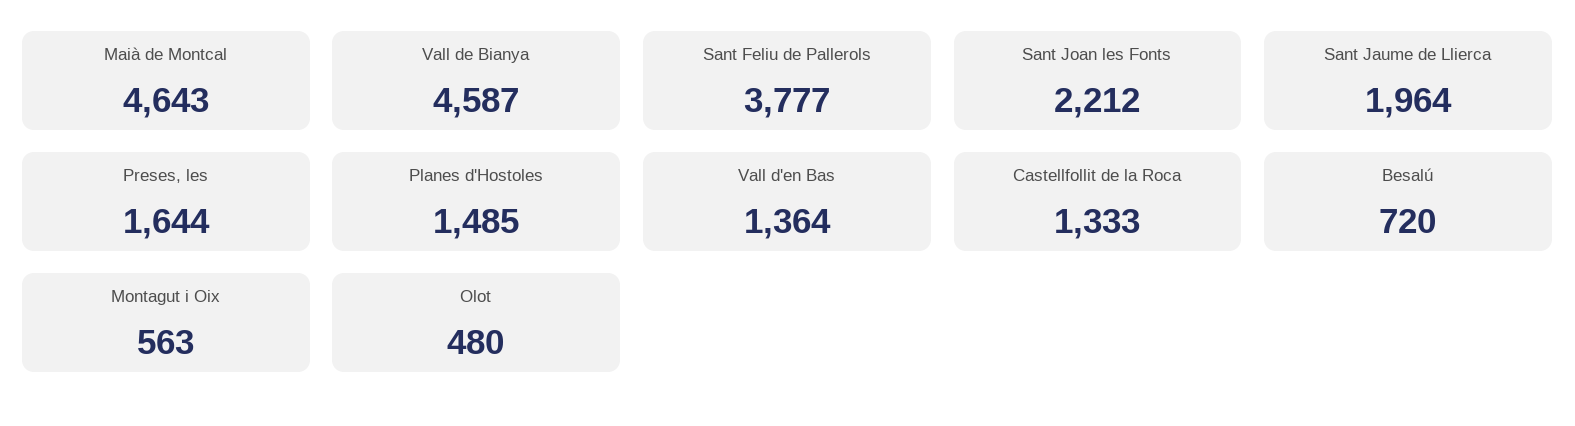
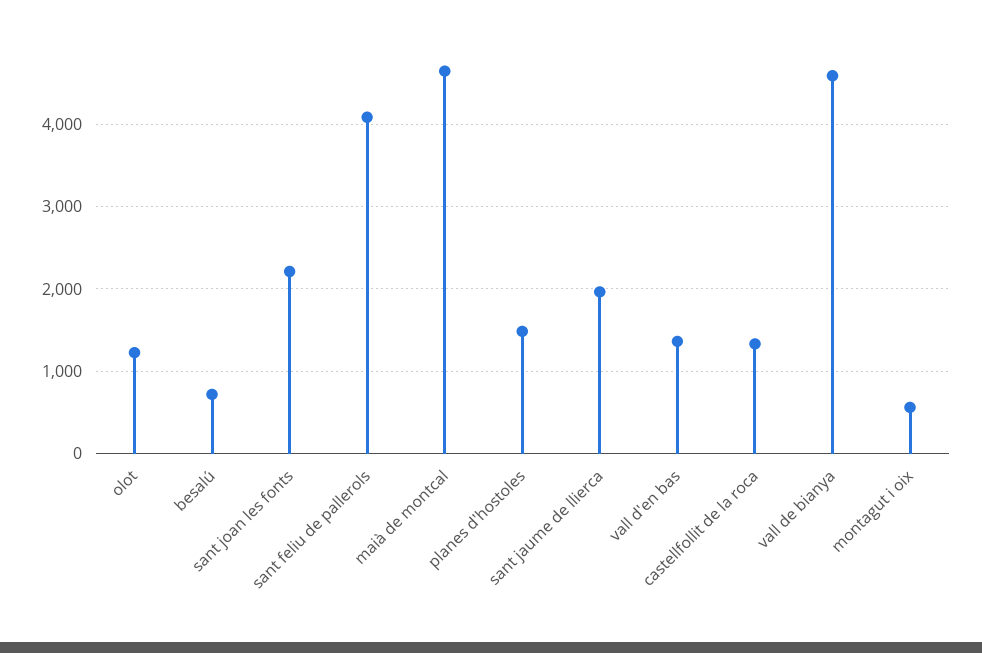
Sant Feliu de Pallerols: 3777 -> 4100
Preses, les: 1644 -> none
Olot: 480 -> 1200

